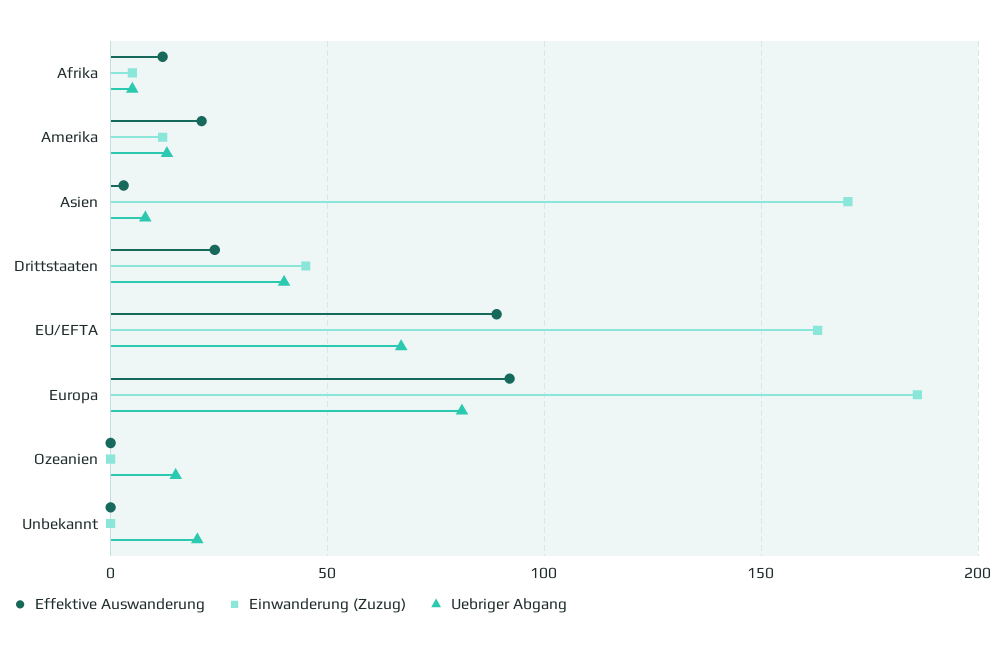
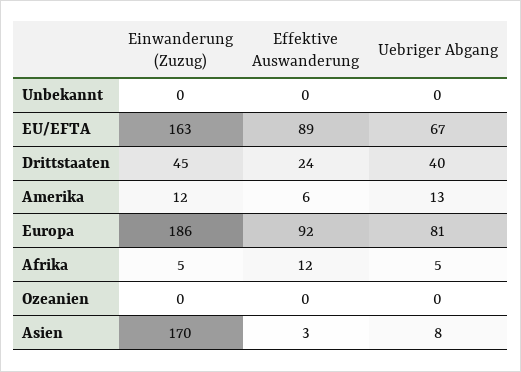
Effektive Auswanderung, Amerika: 20 -> 6
Uebriger Abgang, Ozeanien: 15 -> 0
Uebriger Abgang, Unbekannt: 20 -> 0

